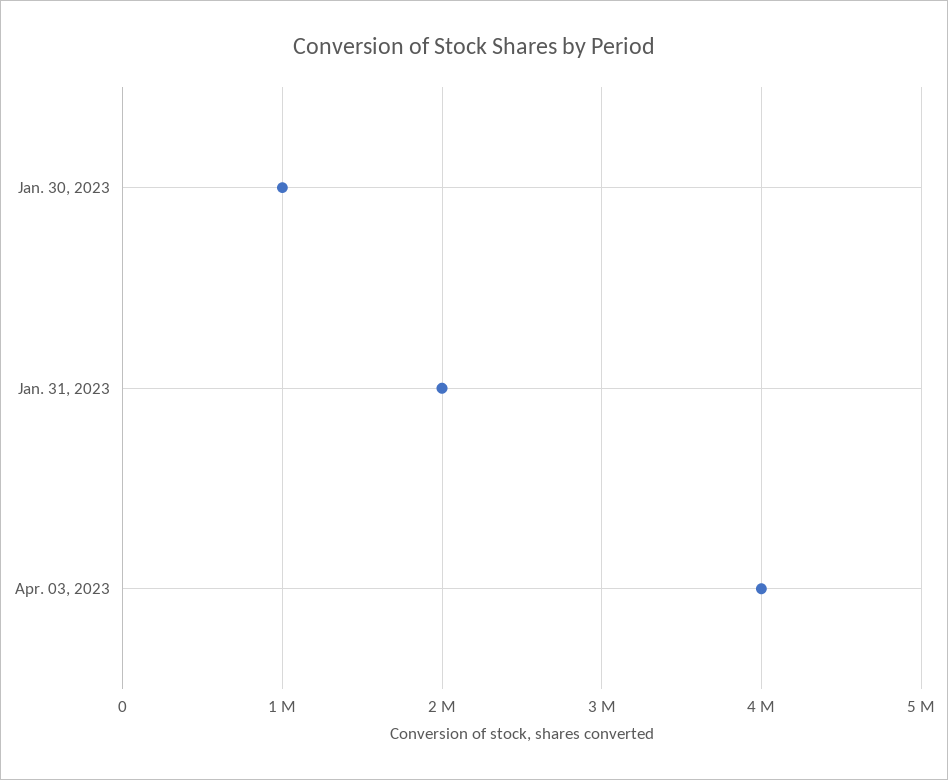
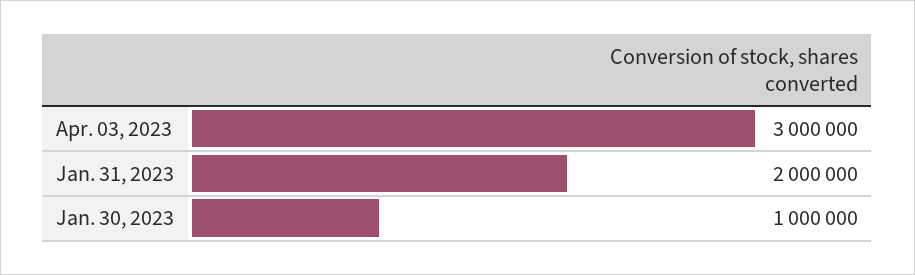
Apr. 03, 2023: 4000000 -> 3000000

